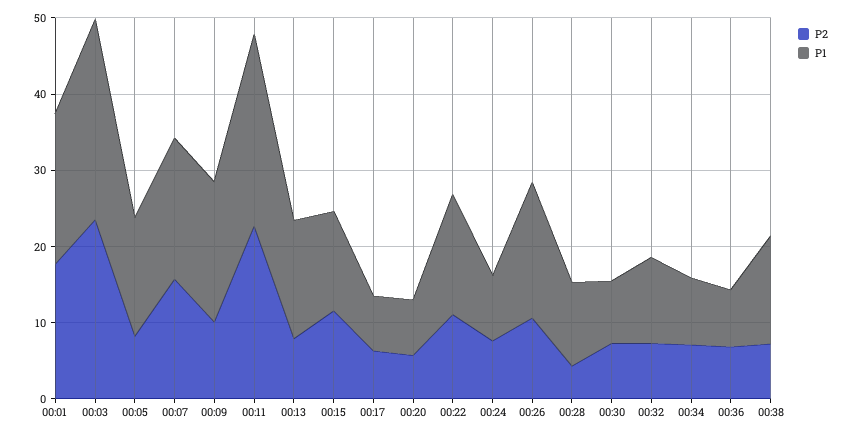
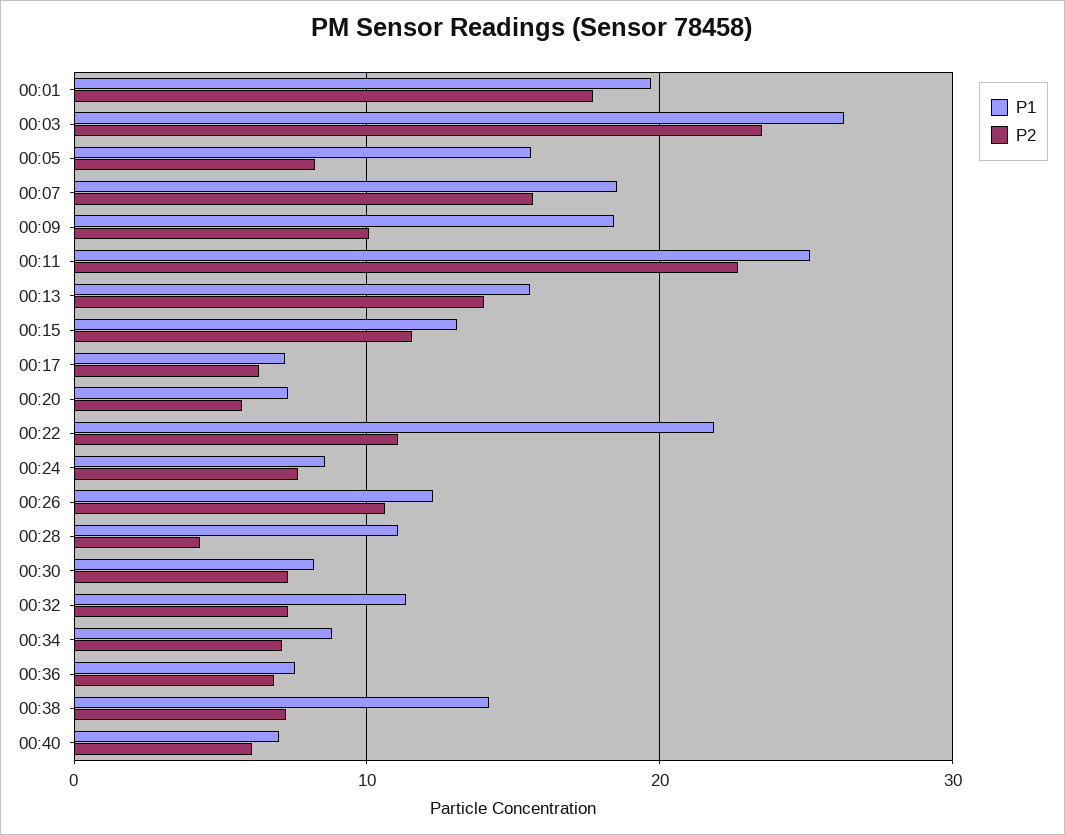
P2, 00:13: 8 -> 14
P1, 00:22: 16 -> 22
P1, 00:26: 18 -> 12
P1, 00:40: none -> 7
P2, 00:40: none -> 6

